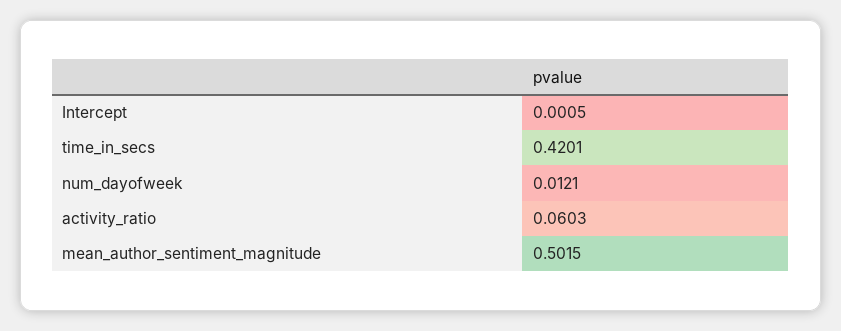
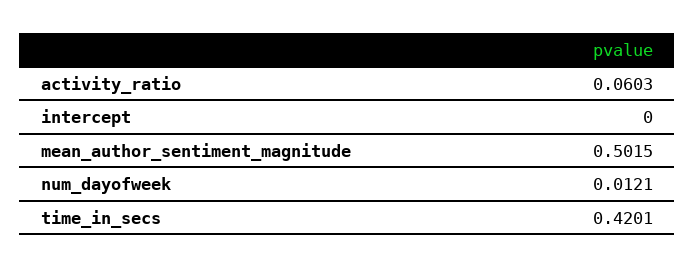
Intercept: 0.0005 -> 0

